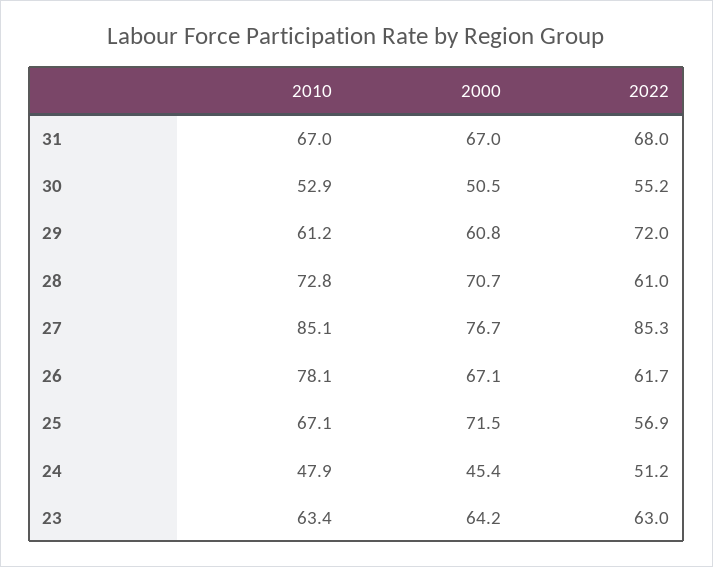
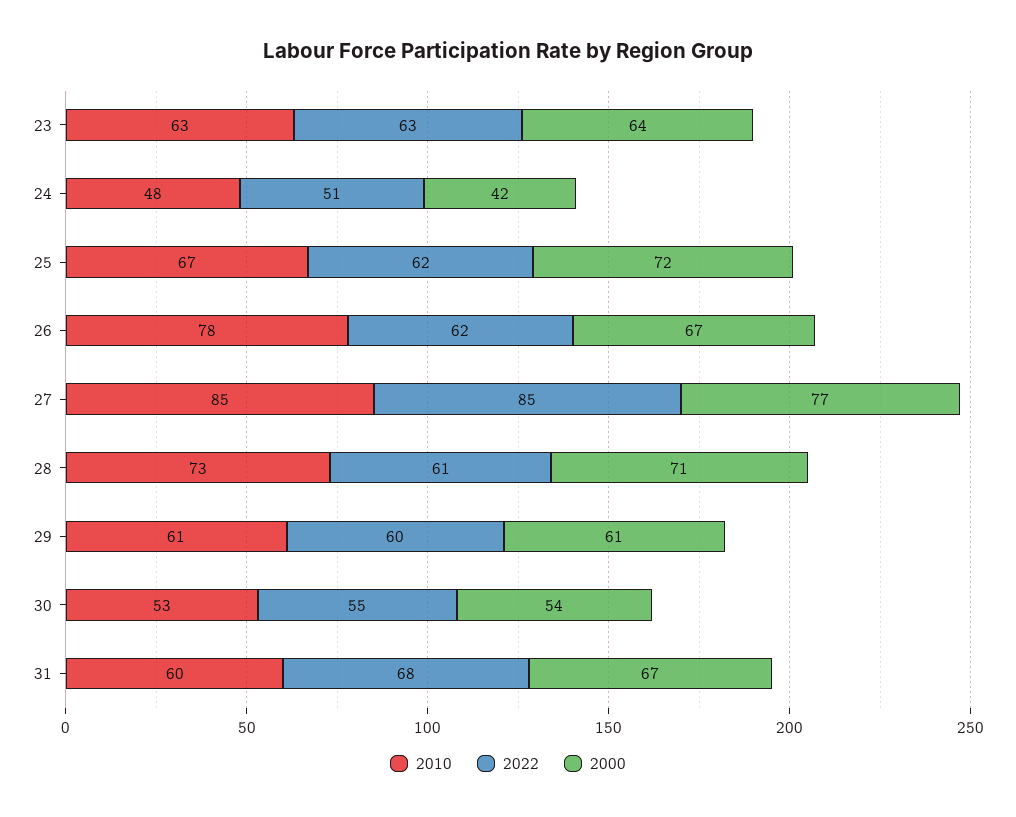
2010, 31: 67 -> 60
2000, 30: 50.5 -> 54
2022, 29: 72 -> 60
2022, 25: 56.9 -> 62
2000, 24: 45.4 -> 42

